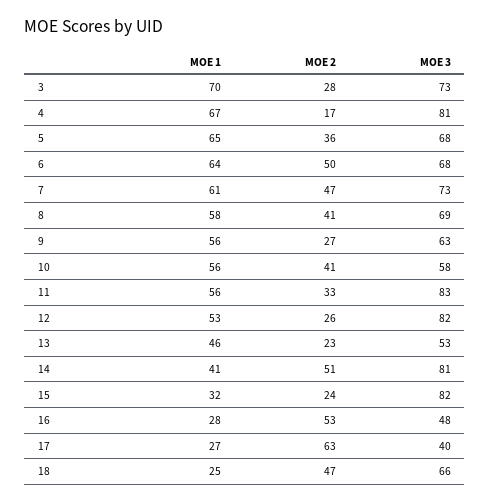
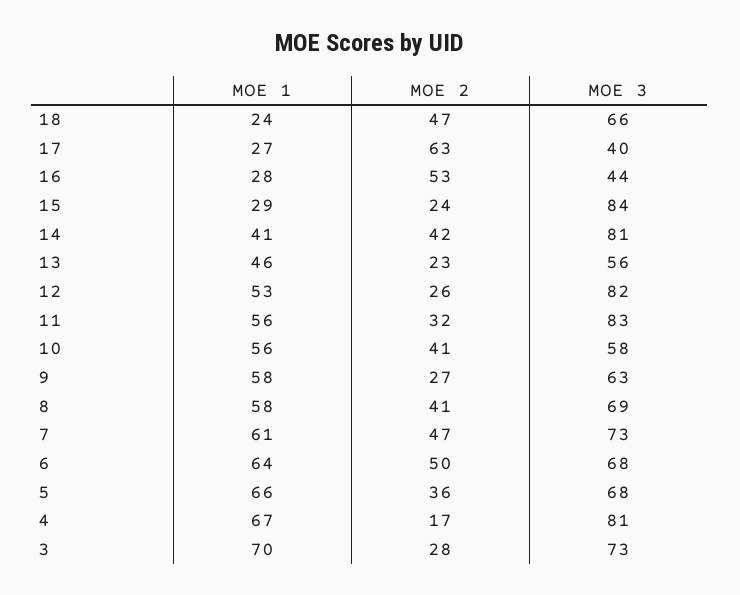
MOE 1, 5: 65 -> 66
MOE 1, 9: 56 -> 58
MOE 2, 11: 33 -> 32
MOE 3, 13: 53 -> 56
MOE 2, 14: 51 -> 42
MOE 1, 15: 32 -> 29
MOE 3, 15: 82 -> 84
MOE 3, 16: 48 -> 44
MOE 1, 18: 25 -> 24

